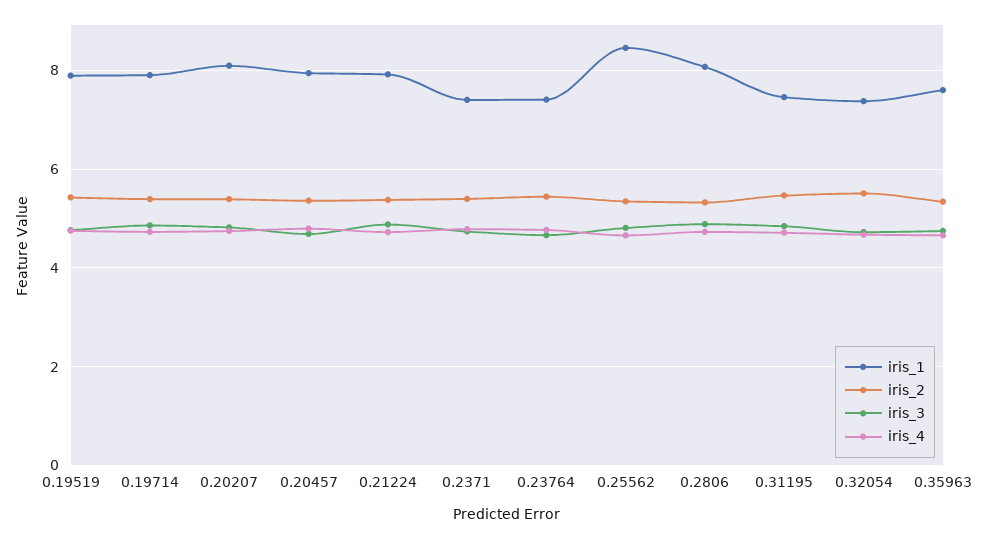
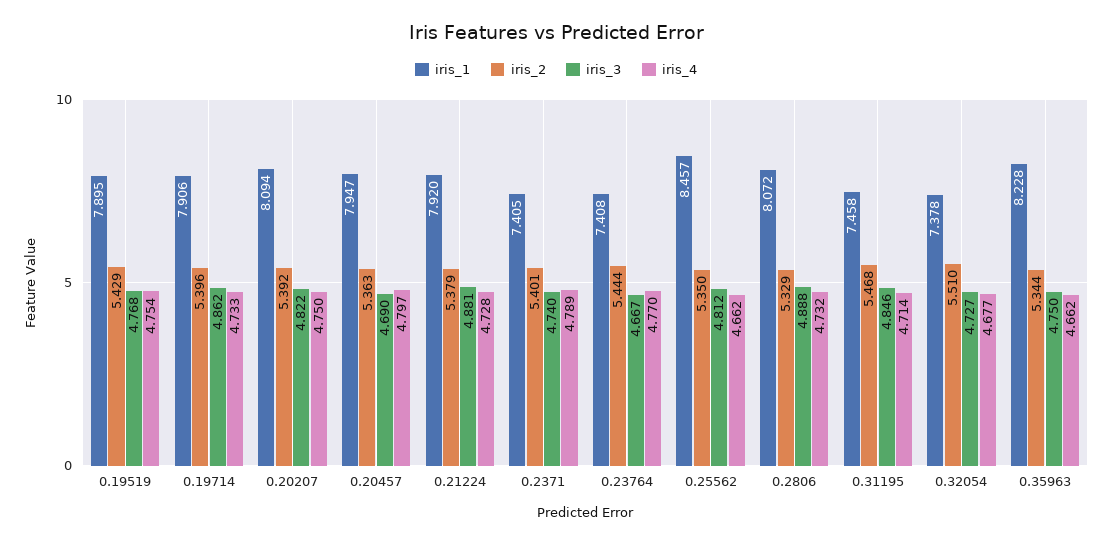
iris_1, 0.35963: 7.6 -> 8.228

